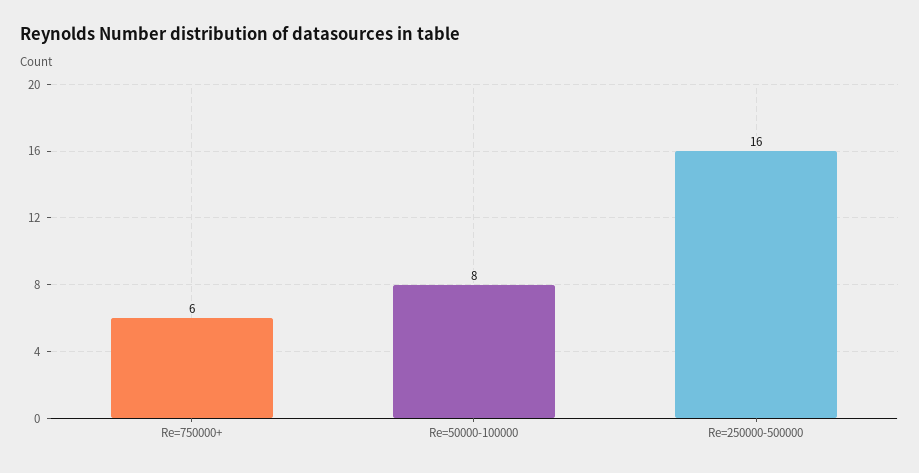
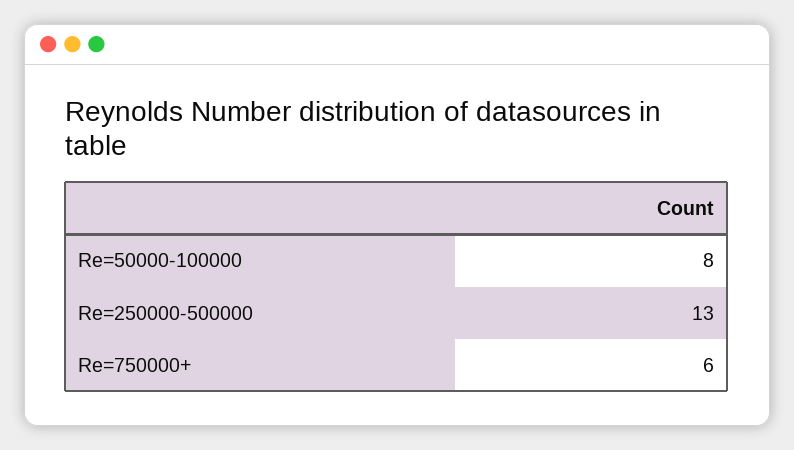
Re=250000-500000: 16 -> 13

